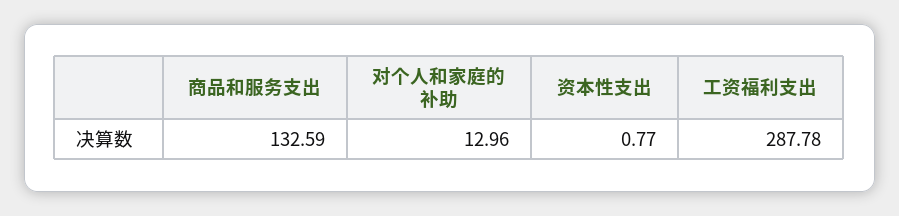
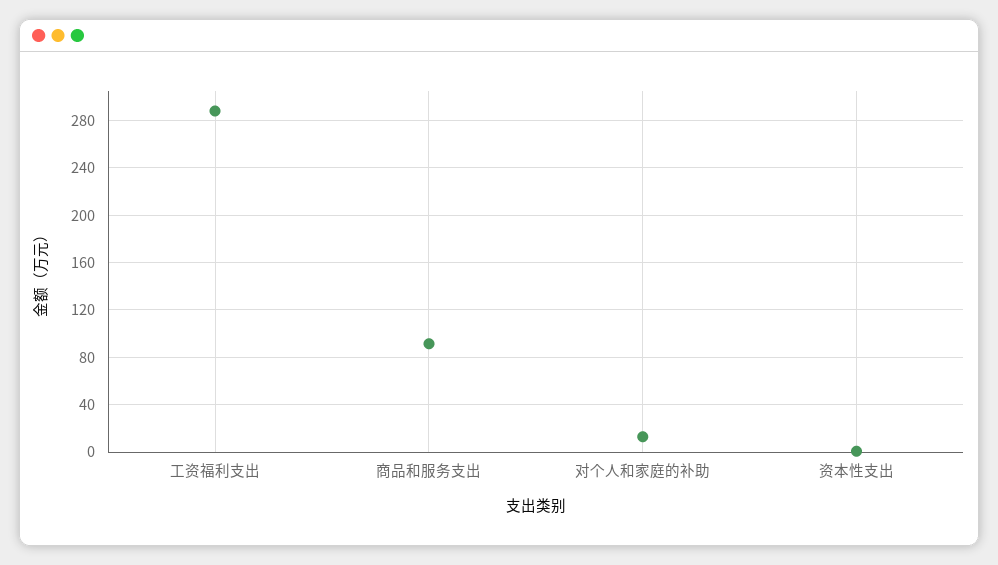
商品和服务支出: 132.59 -> 90

